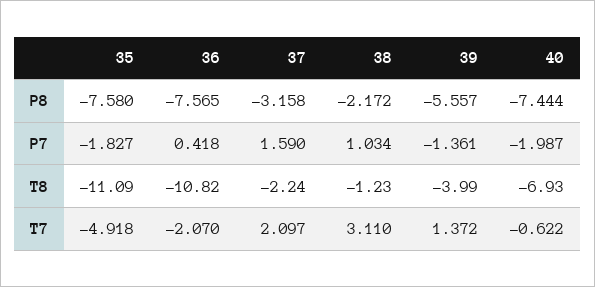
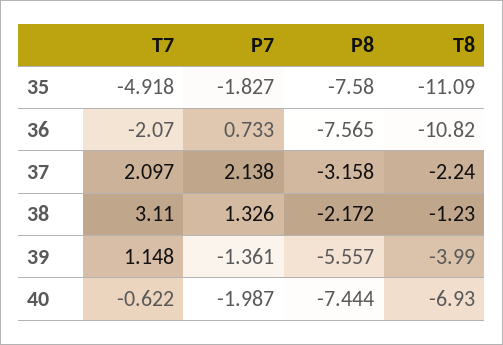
36, P7: 0.418 -> 0.733
37, P7: 1.59 -> 2.138
38, P7: 1.034 -> 1.326
39, T7: 1.372 -> 1.148

